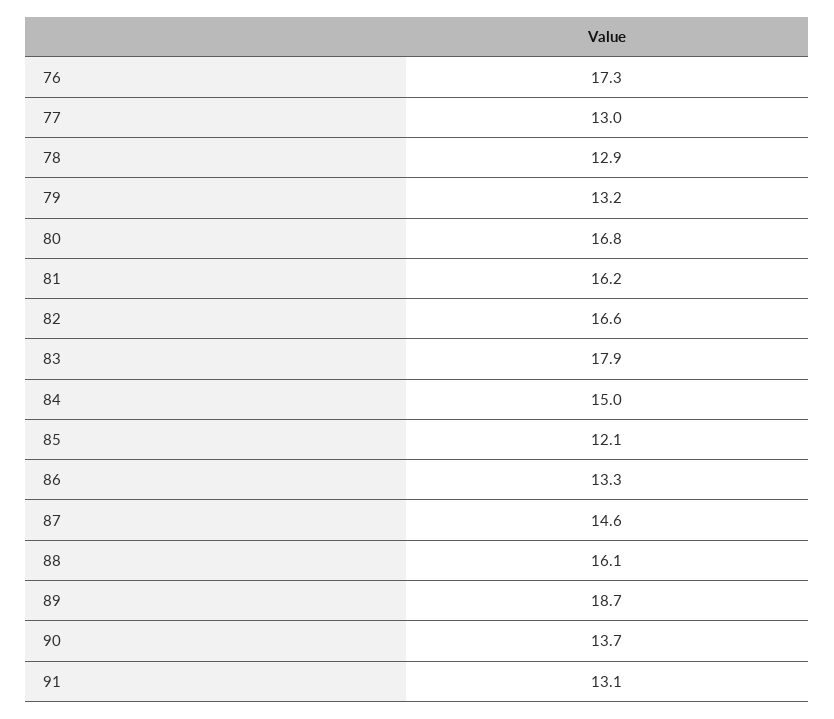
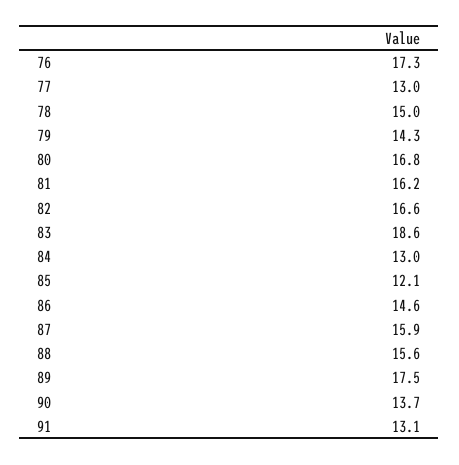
78: 12.9 -> 15
79: 13.2 -> 14.3
83: 17.9 -> 18.6
84: 15 -> 13
86: 13.3 -> 14.6
87: 14.6 -> 15.9
88: 16.1 -> 15.6
89: 18.7 -> 17.5

